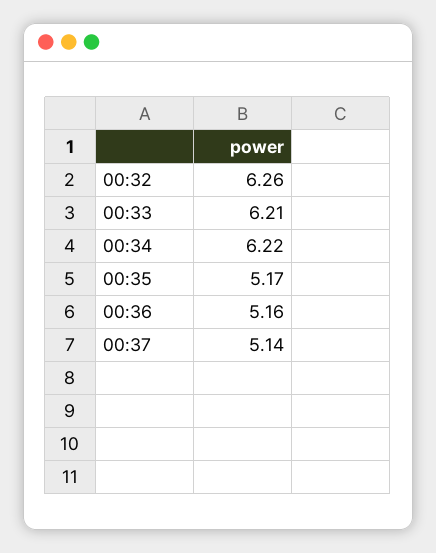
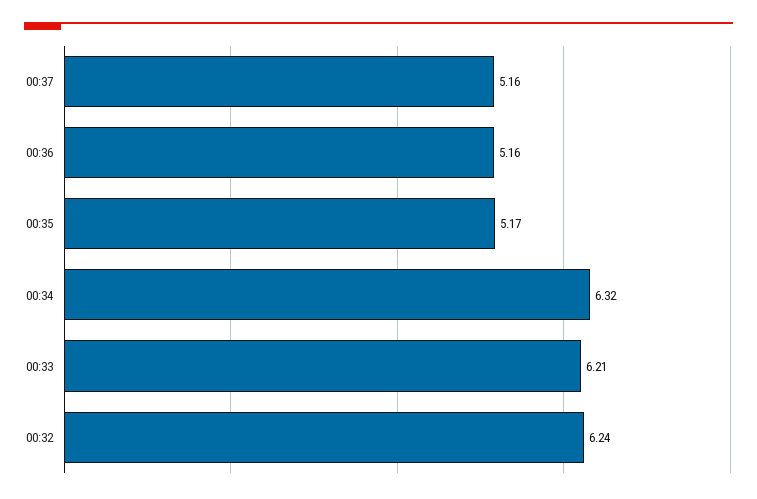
00:32: 6.26 -> 6.24
00:34: 6.22 -> 6.32
00:37: 5.14 -> 5.16

